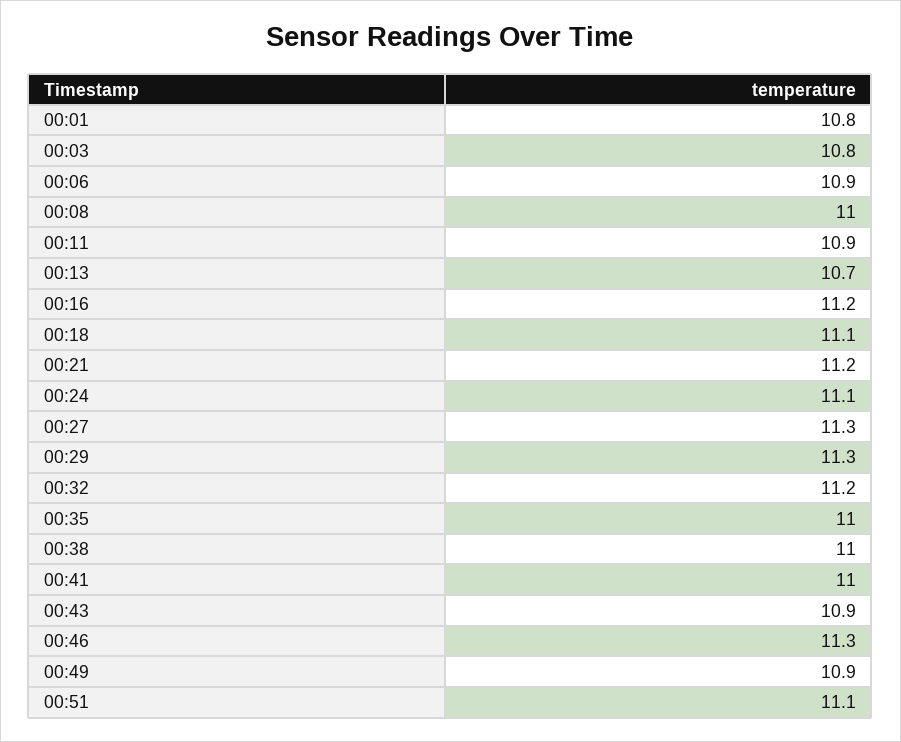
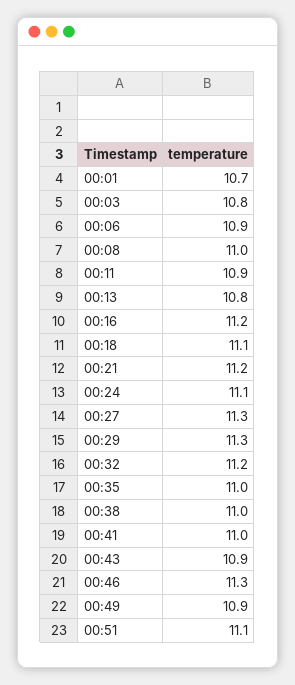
00:01: 10.8 -> 10.7
00:13: 10.7 -> 10.8

